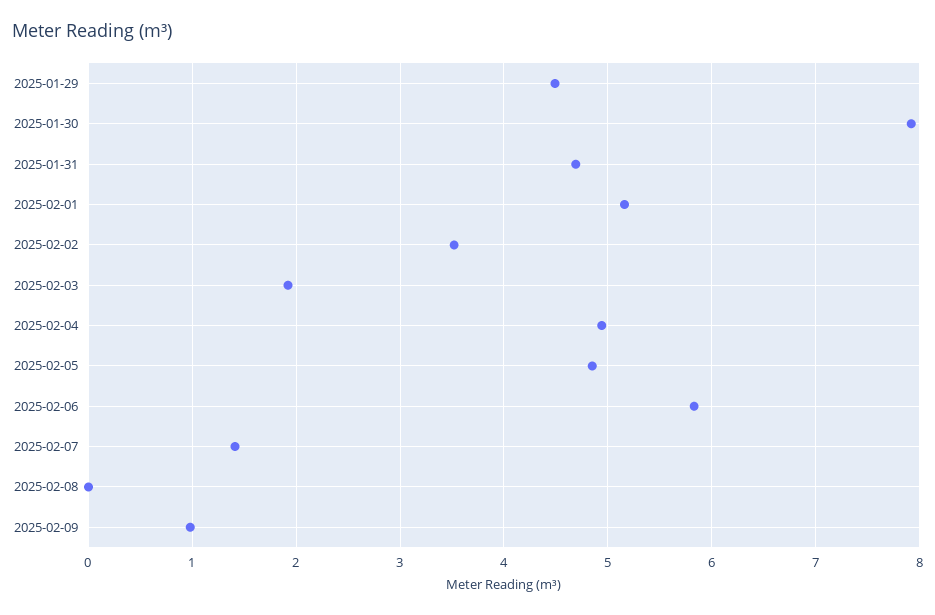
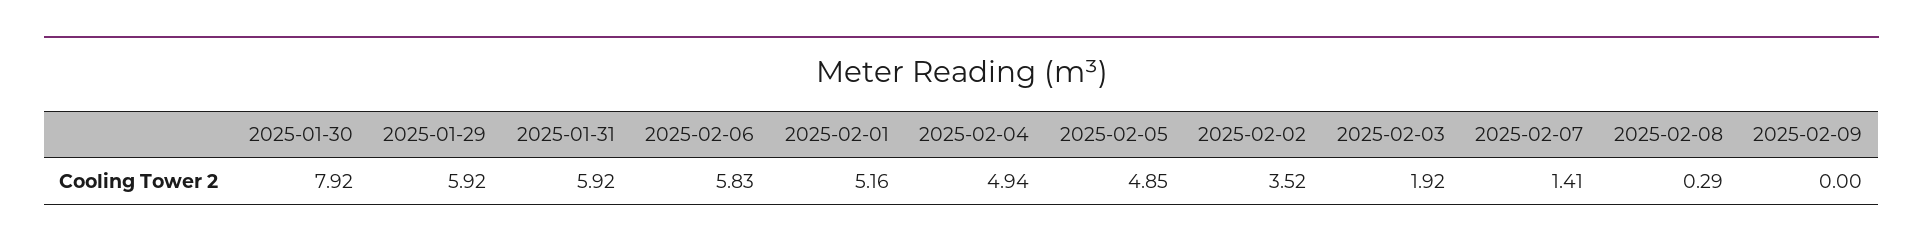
2025-01-29: 4.5 -> 5.92
2025-01-31: 4.7 -> 5.92
2025-02-08: 0 -> 0.29
2025-02-09: 1 -> 0

